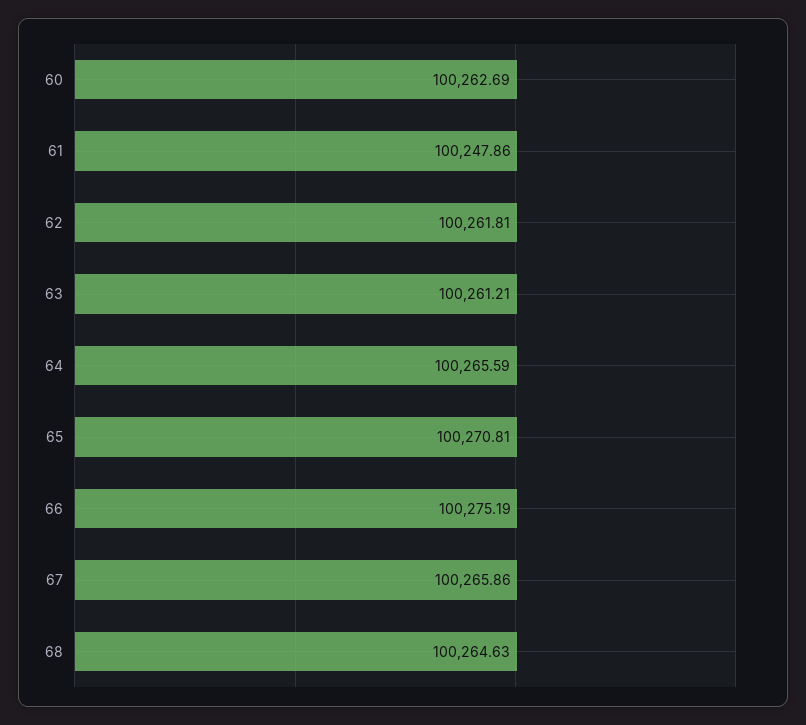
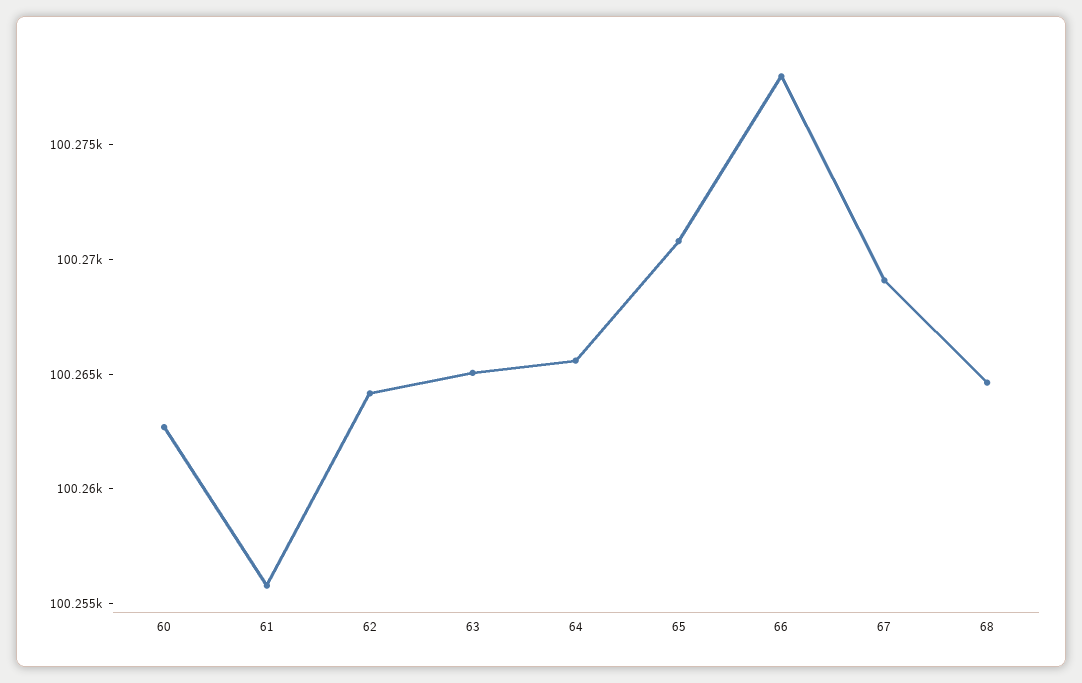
61: 100247.86 -> 100256
62: 100261.81 -> 100264
63: 100261.21 -> 100265
66: 100275.19 -> 100278
67: 100265.86 -> 100269

